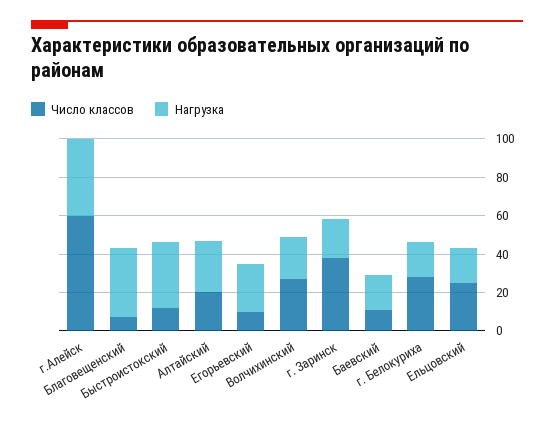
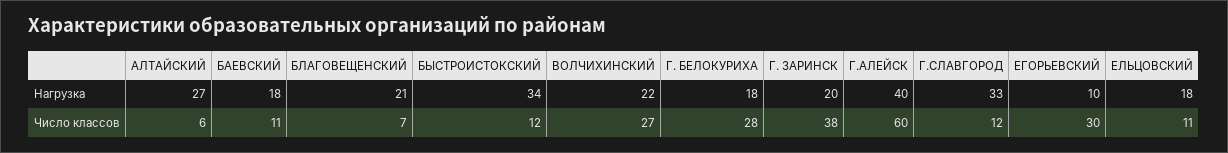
Нагрузка, Благовещенский: 35 -> 21
Число классов, Алтайский: 20 -> 6
Число классов, Егорьевский: 10 -> 30
Нагрузка, Егорьевский: 25 -> 10
Число классов, Ельцовский: 25 -> 11
Нагрузка, Г.СЛАВГОРОД: none -> 33
Число классов, Г.СЛАВГОРОД: none -> 12

